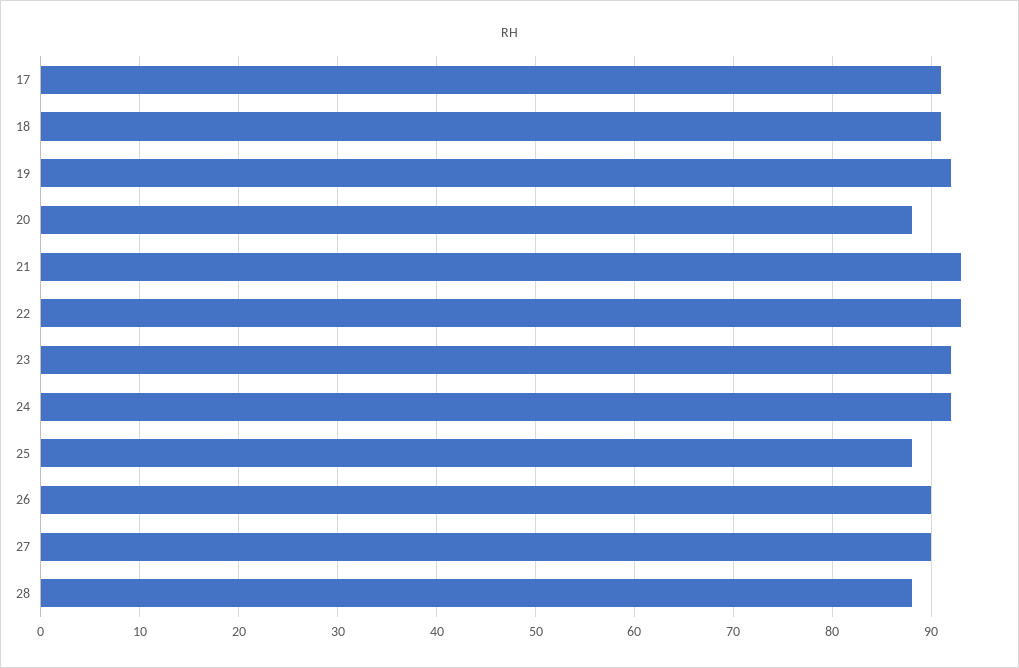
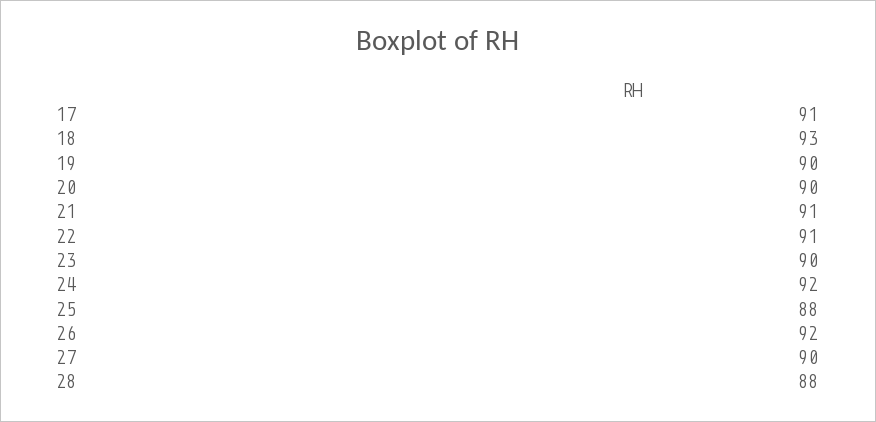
18: 91 -> 93
19: 92 -> 90
20: 88 -> 90
21: 93 -> 91
22: 93 -> 91
23: 92 -> 90
26: 90 -> 92

